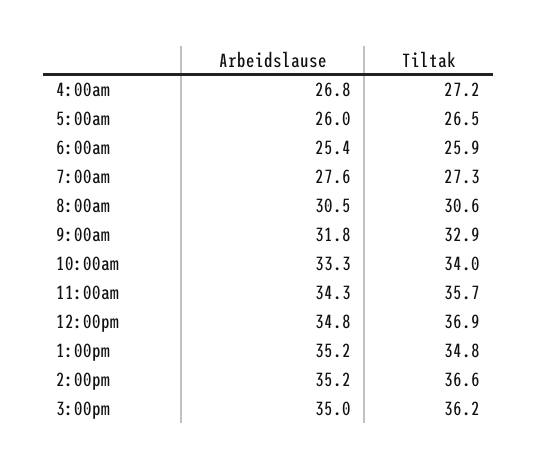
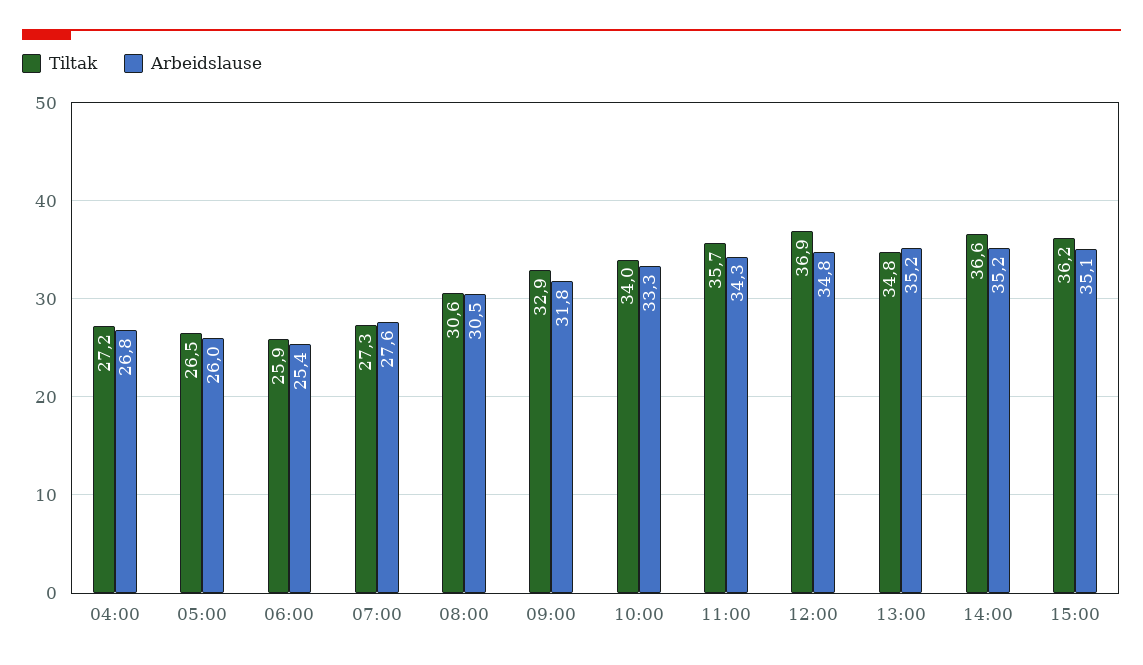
Arbeidslause, 3:00pm: 35 -> 35.1

